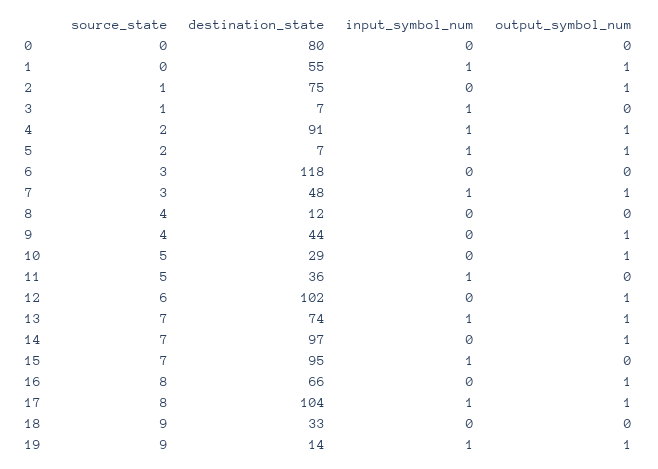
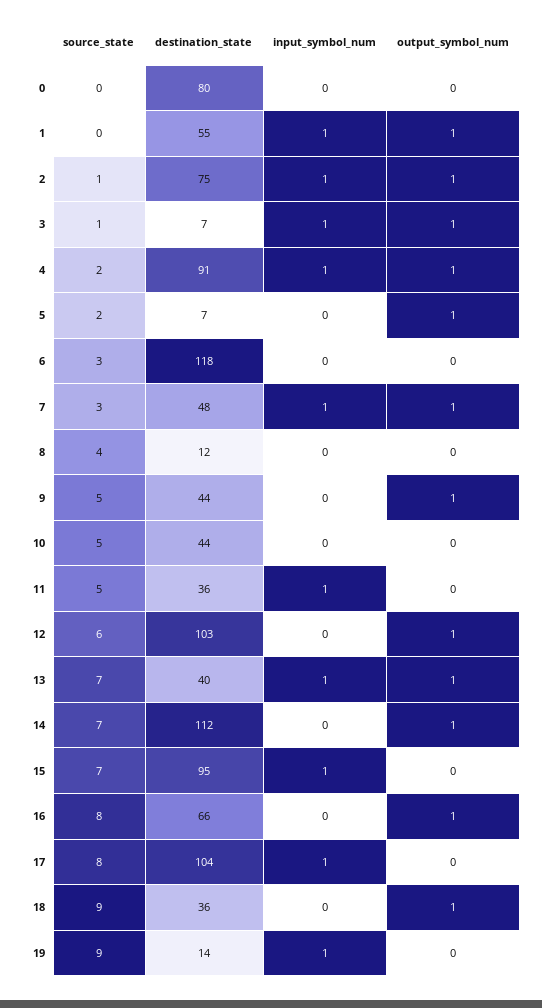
input_symbol_num, 2: 0 -> 1
output_symbol_num, 3: 0 -> 1
input_symbol_num, 5: 1 -> 0
source_state, 9: 4 -> 5
destination_state, 10: 29 -> 44
output_symbol_num, 10: 1 -> 0
destination_state, 12: 102 -> 103
destination_state, 13: 74 -> 40
destination_state, 14: 97 -> 112
output_symbol_num, 17: 1 -> 0
destination_state, 18: 33 -> 36
output_symbol_num, 18: 0 -> 1
output_symbol_num, 19: 1 -> 0

